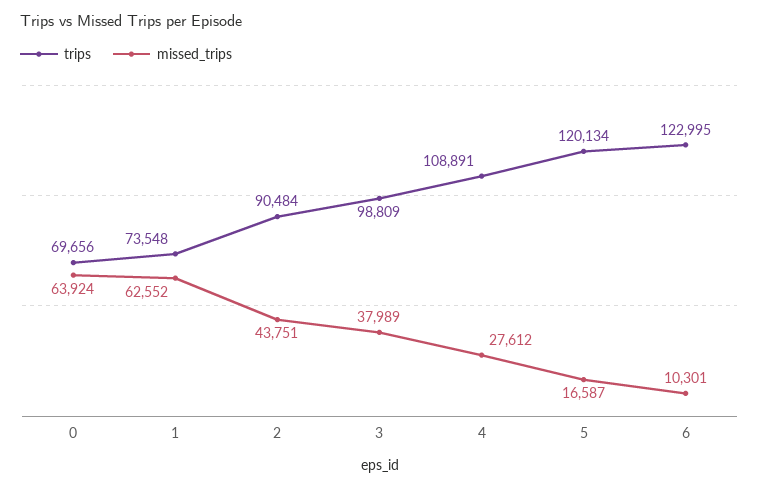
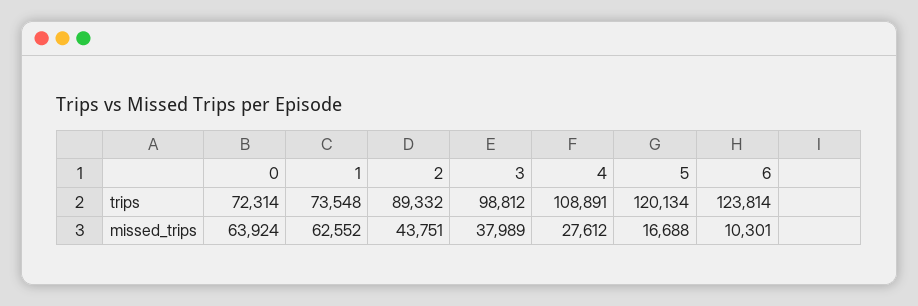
trips, 0: 69656 -> 72314
trips, 2: 90484 -> 89332
trips, 3: 98809 -> 98812
missed_trips, 5: 16587 -> 16688
trips, 6: 122995 -> 123814

